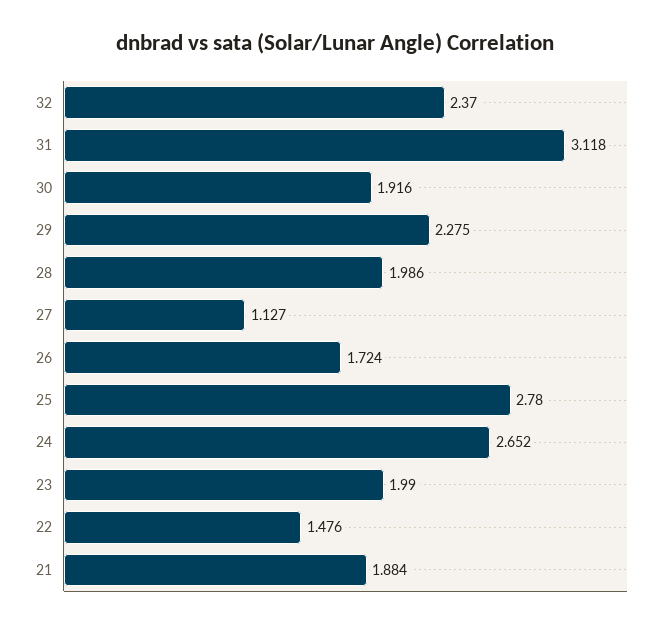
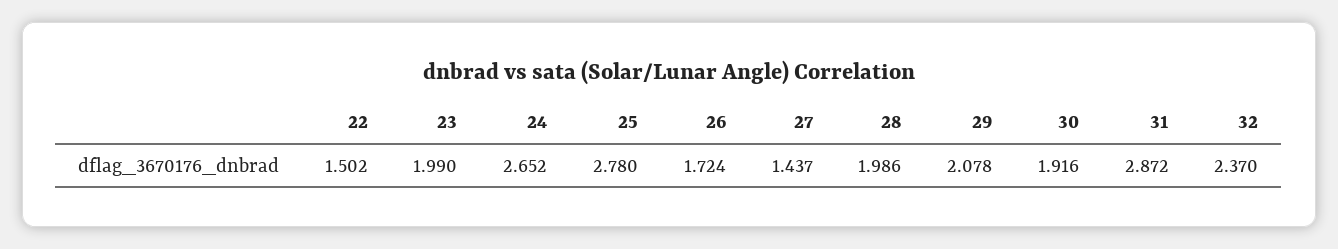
31: 3.118 -> 2.872
29: 2.275 -> 2.078
27: 1.127 -> 1.437
22: 1.476 -> 1.502
21: 1.884 -> none

